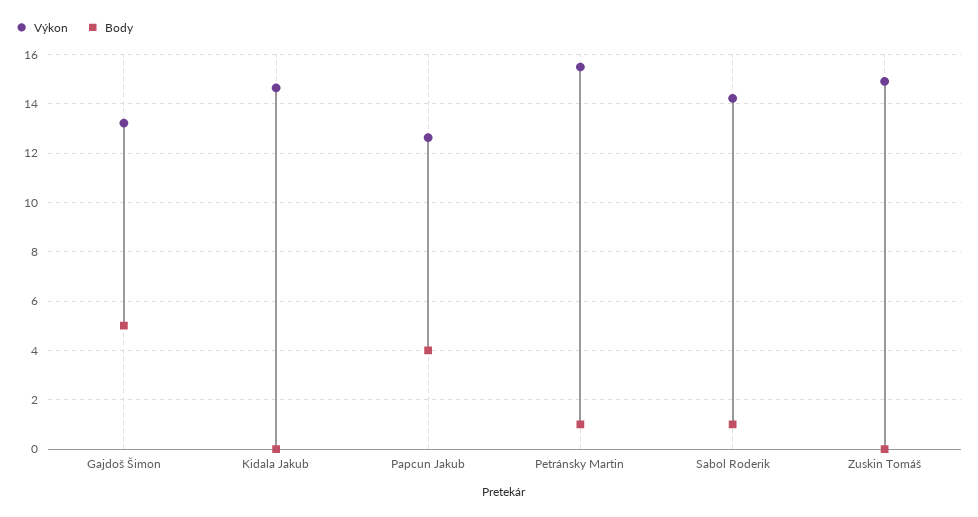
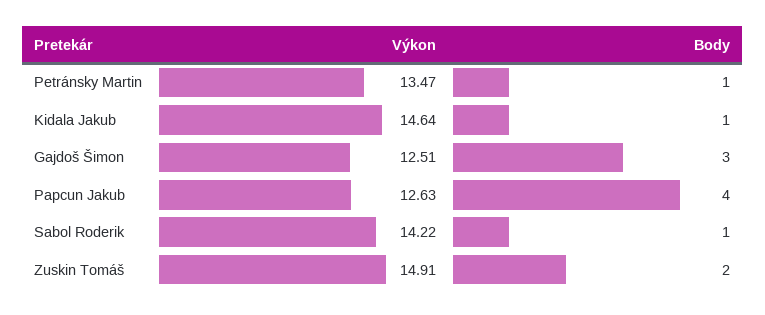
Výkon, Gajdoš Šimon: 13.25 -> 12.51
Body, Gajdoš Šimon: 5 -> 3
Body, Kidala Jakub: 0 -> 1
Výkon, Petránsky Martin: 15.5 -> 13.47
Body, Zuskin Tomáš: 0 -> 2

